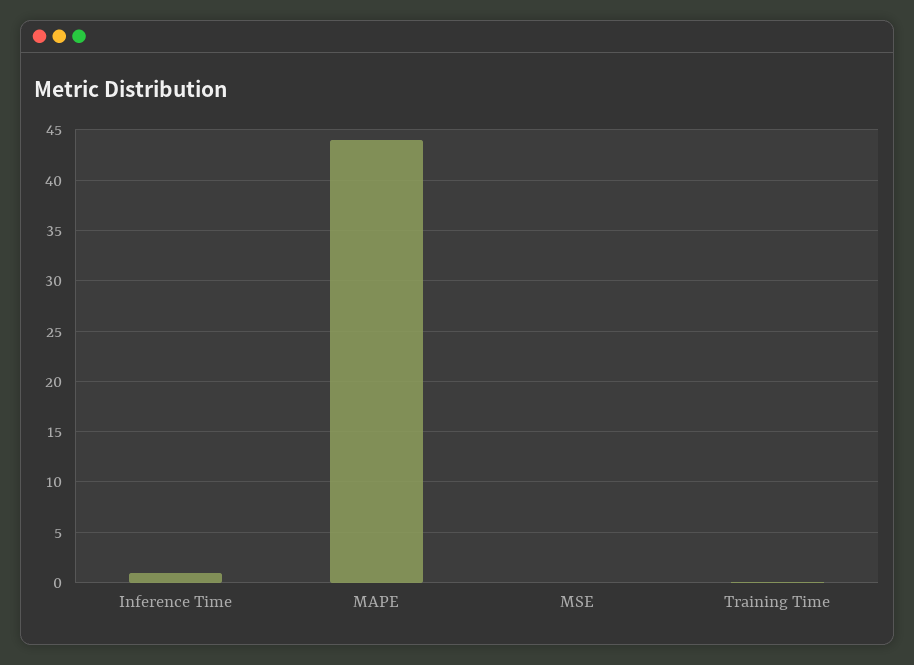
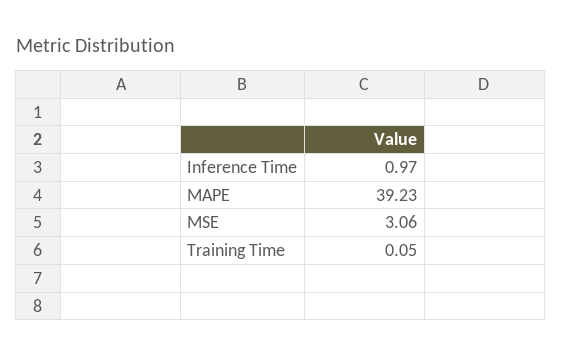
MAPE: 44 -> 39.23
MSE: 0 -> 3.06

